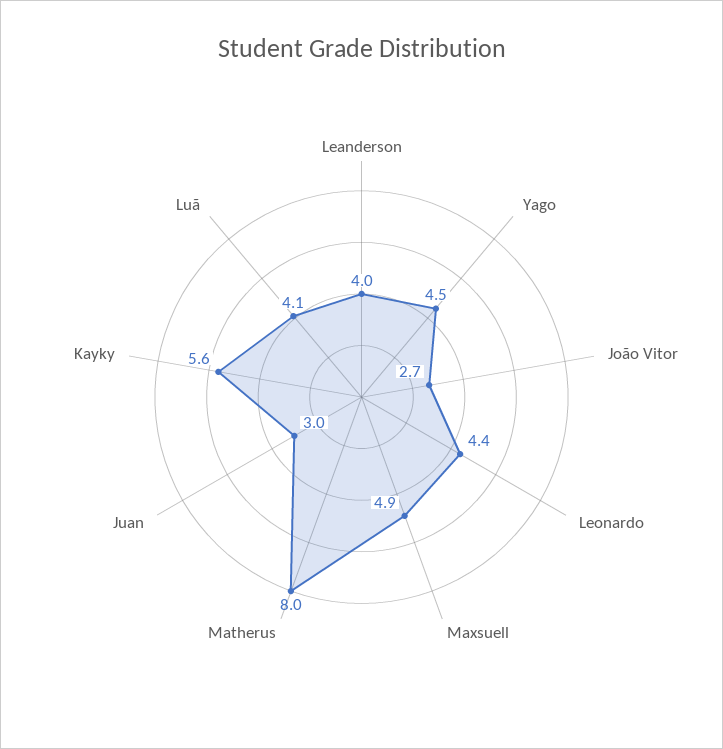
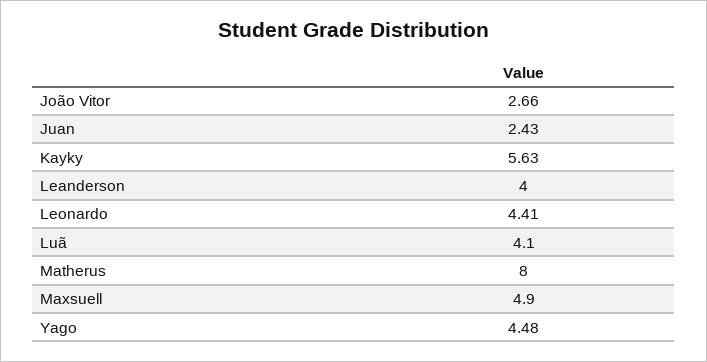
Juan: 3 -> 2.43

